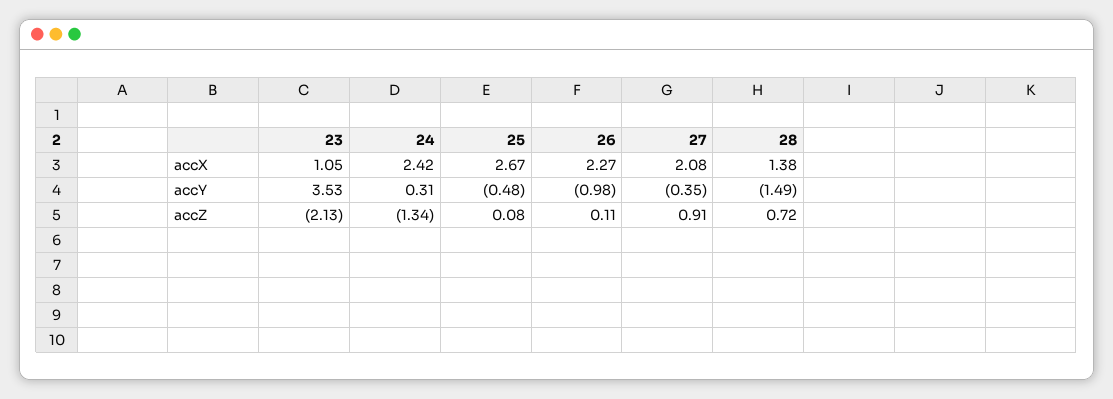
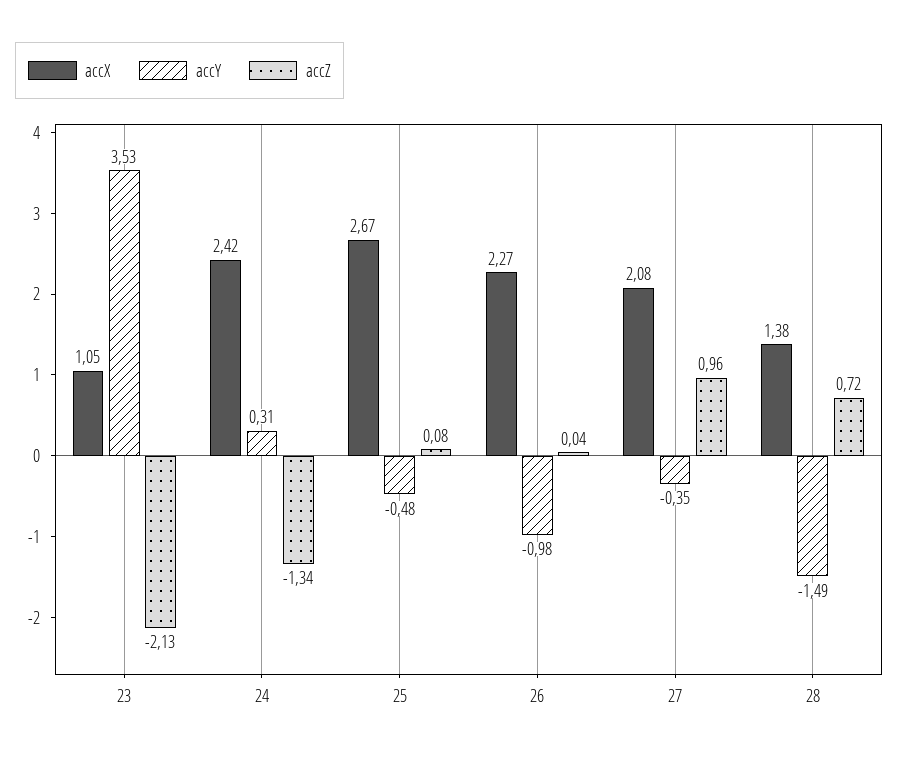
accZ, 26: 0.11 -> 0.04
accZ, 27: 0.91 -> 0.96

